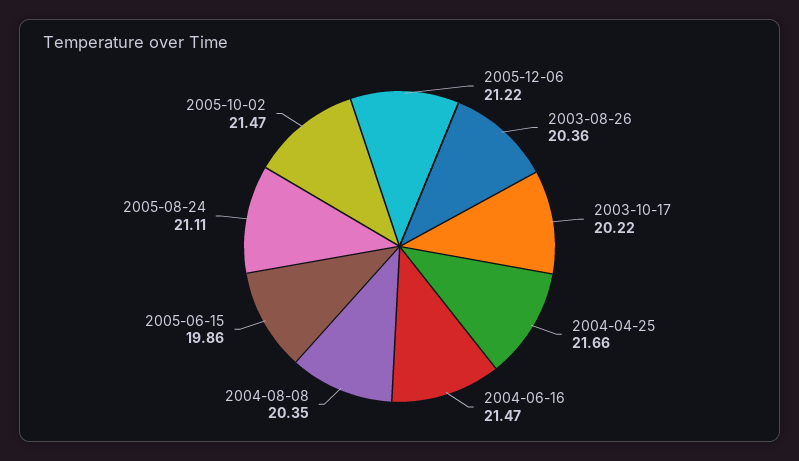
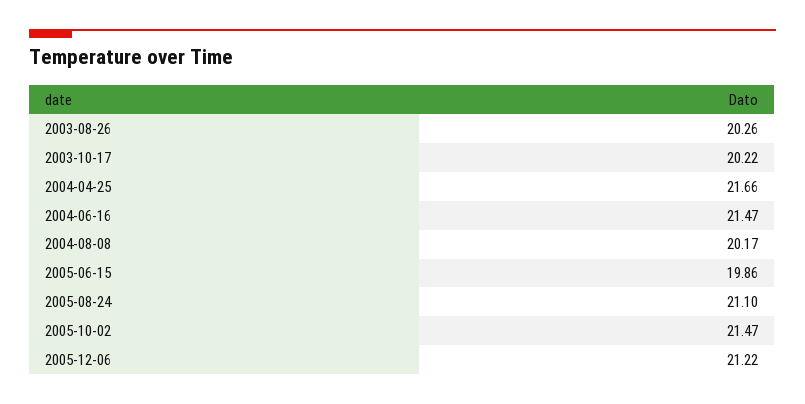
2003-08-26: 20.36 -> 20.26
2004-08-08: 20.35 -> 20.17
2005-08-24: 21.11 -> 21.1

